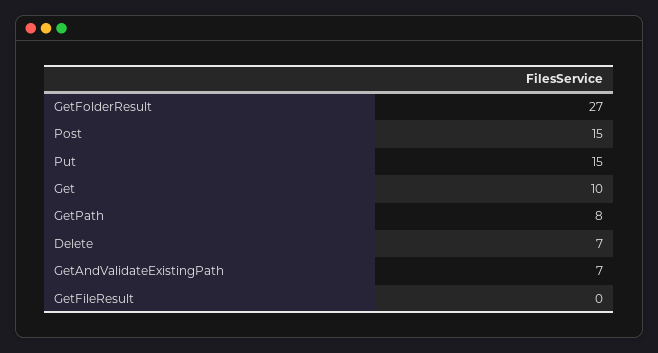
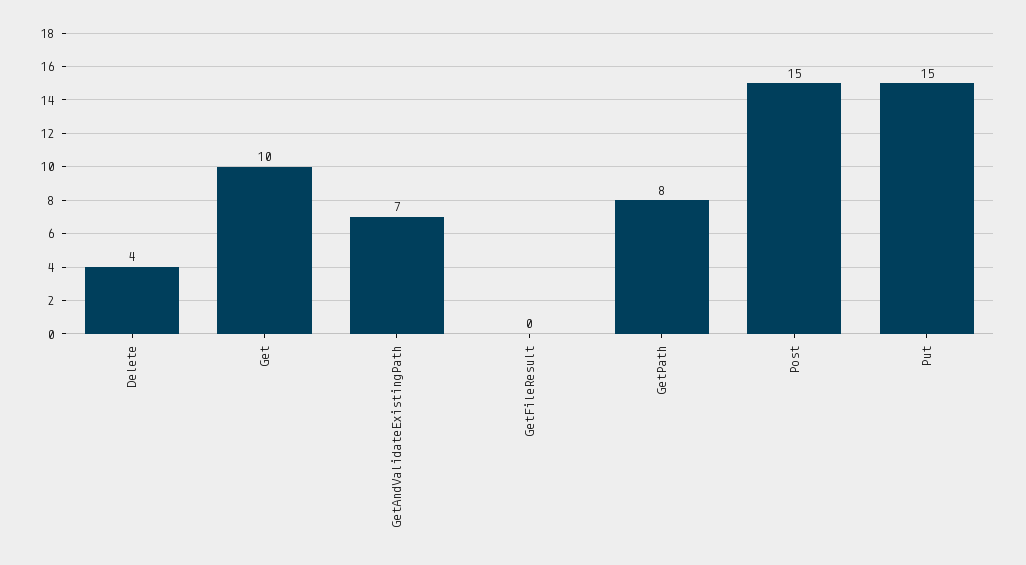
GetFolderResult: 27 -> none
Delete: 7 -> 4

